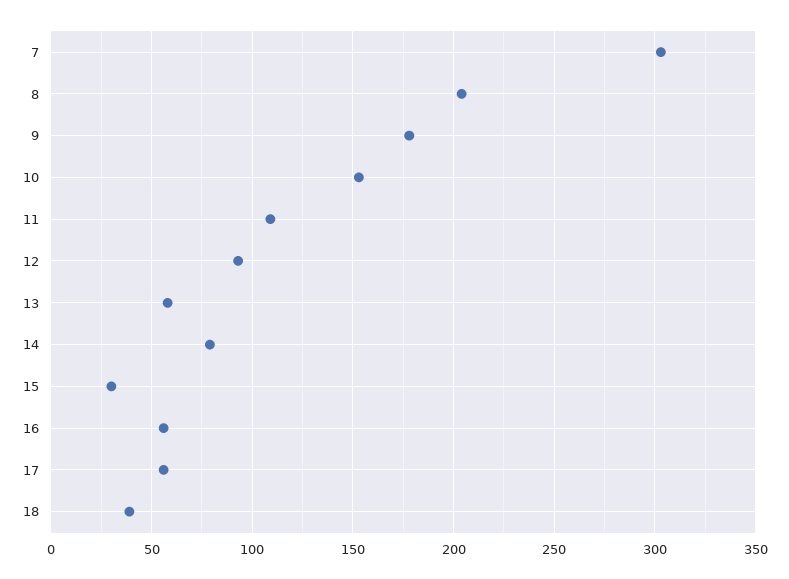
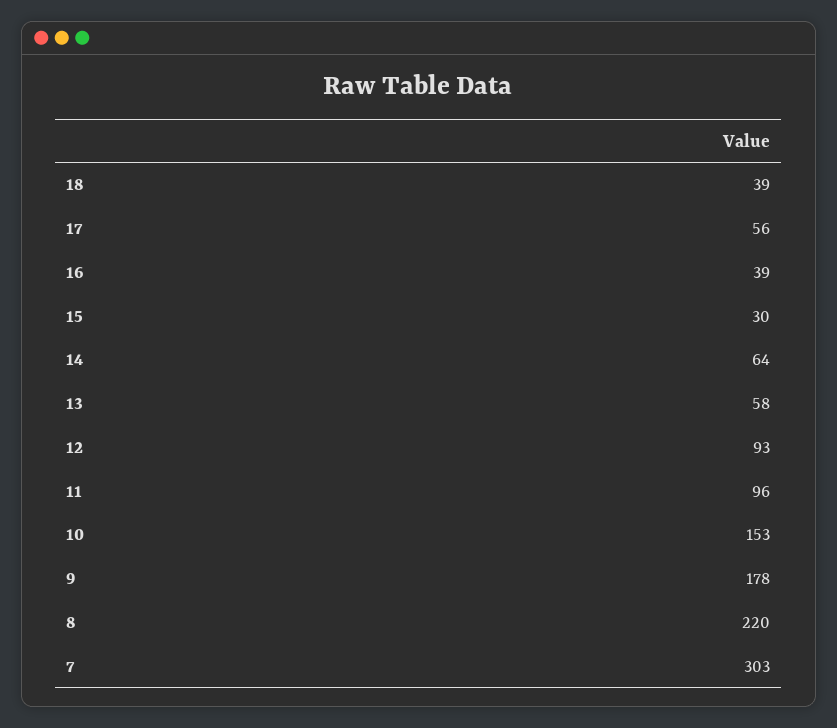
8: 205 -> 220
11: 110 -> 96
14: 80 -> 64
16: 55 -> 39

